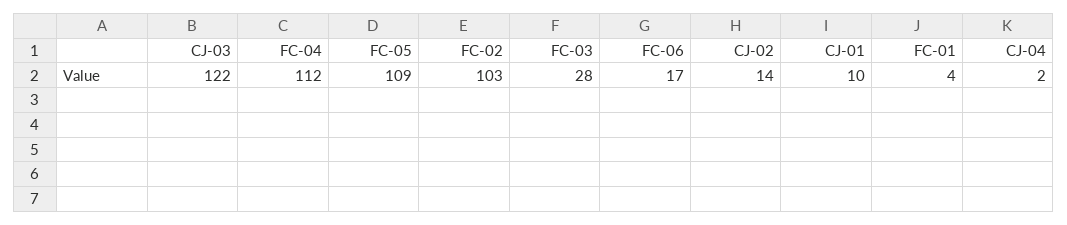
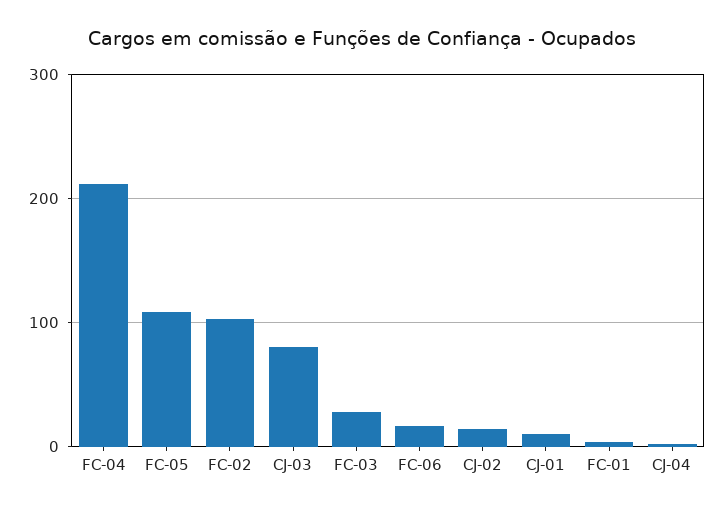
CJ-03: 122 -> 80
FC-04: 112 -> 210

